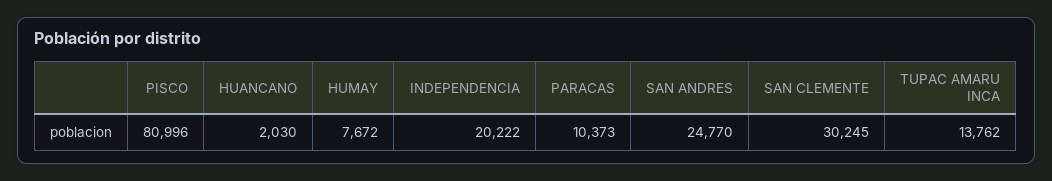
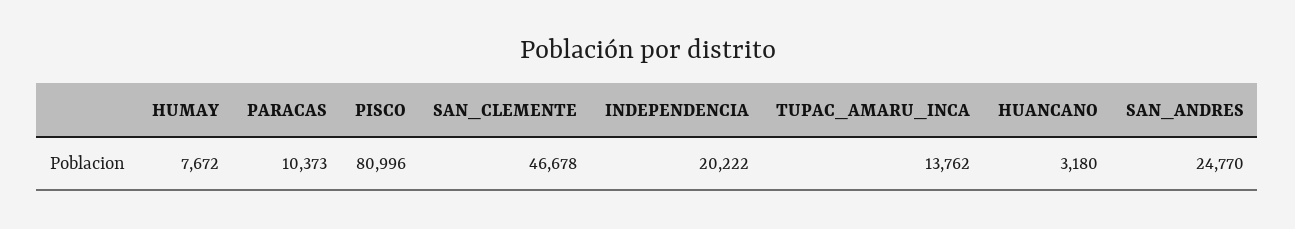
HUANCANO: 2030 -> 3180
SAN CLEMENTE: 30245 -> 46678

